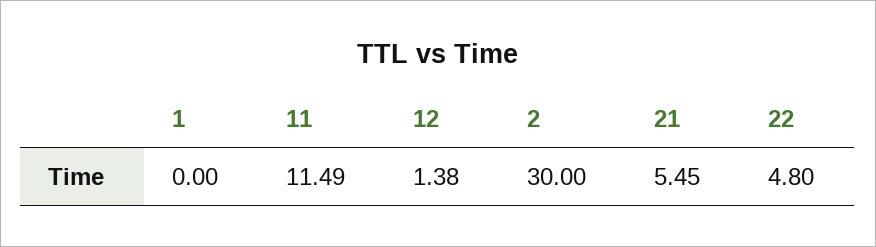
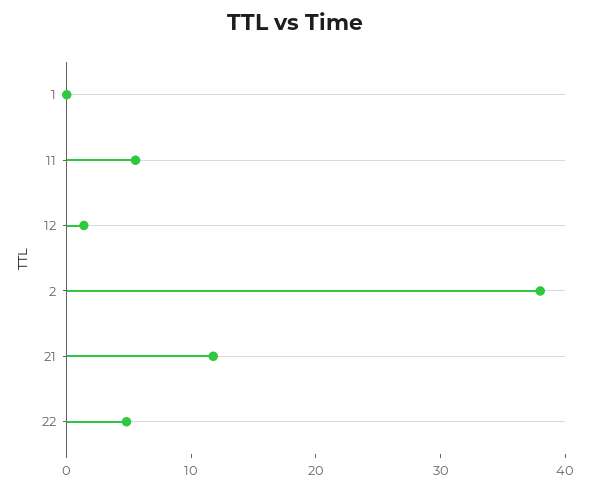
11: 11.49 -> 6
2: 30 -> 38
21: 5.45 -> 12

